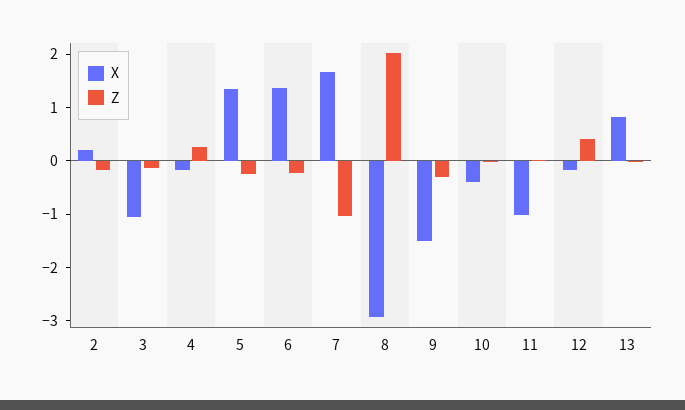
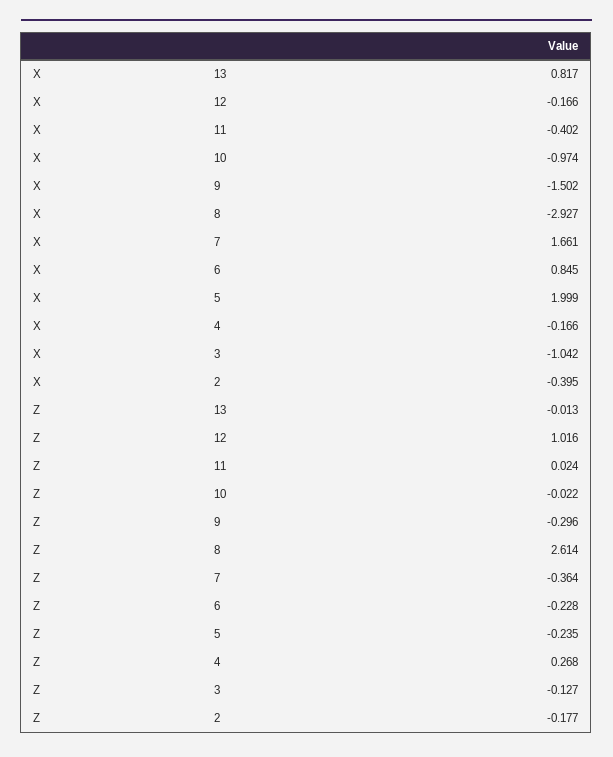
X, 2: 0.2 -> -0.395
X, 5: 1.4 -> 1.999
X, 6: 1.4 -> 0.845
Z, 7: -1 -> -0.364
Z, 8: 2 -> 2.614
X, 10: -0.4 -> -0.974
X, 11: -1 -> -0.402
Z, 12: 0.4 -> 1.016

